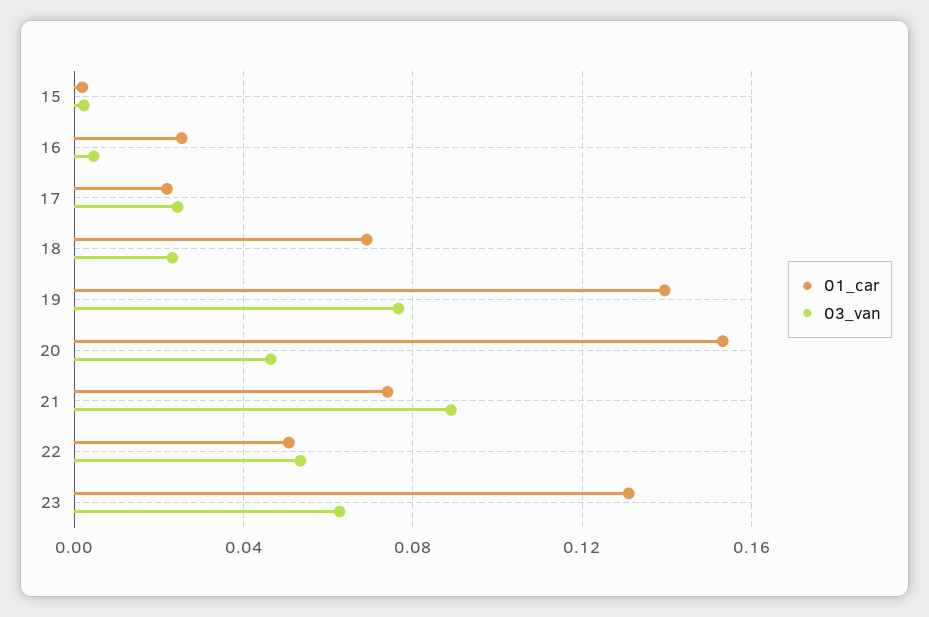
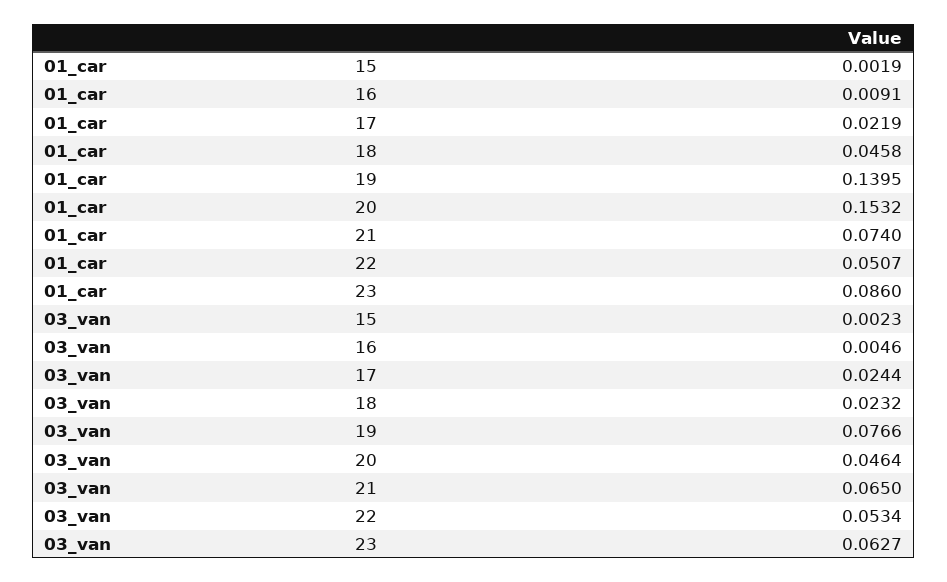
01_car, 16: 0.025 -> 0.0091
01_car, 18: 0.07 -> 0.0458
03_van, 21: 0.09 -> 0.065
01_car, 23: 0.13 -> 0.086

